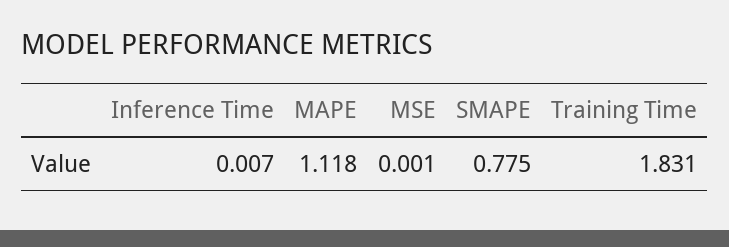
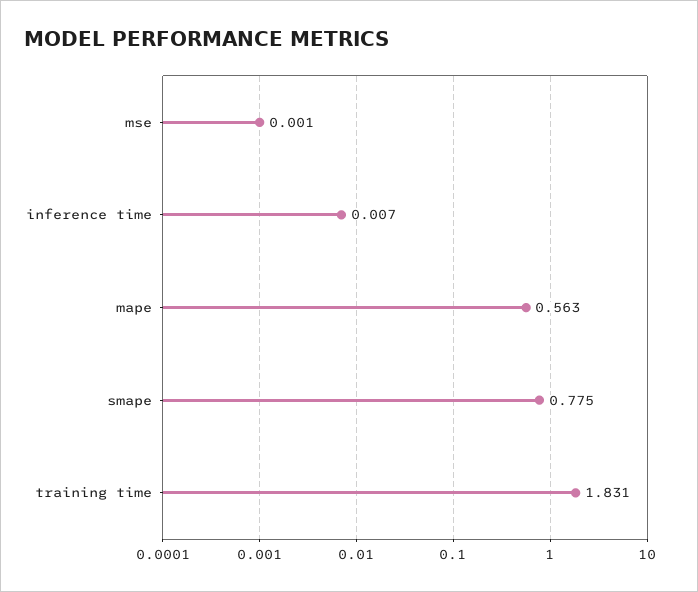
MAPE: 1.118 -> 0.563

